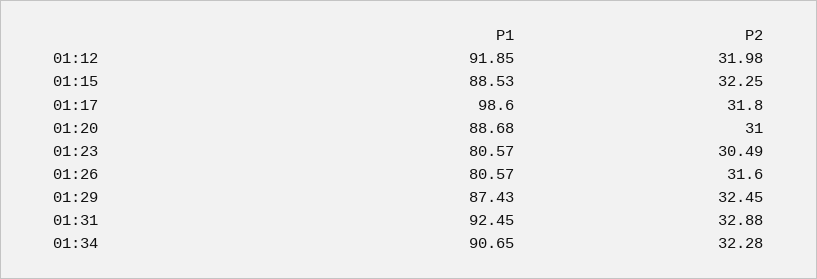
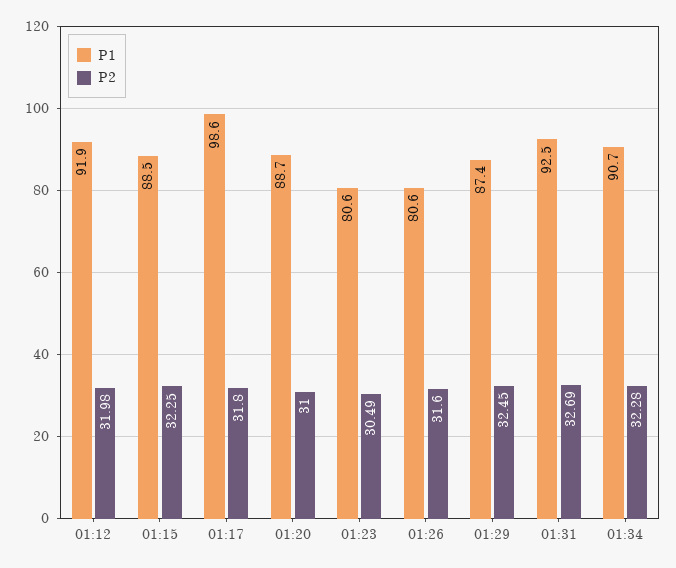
P2, 01:31: 32.88 -> 32.69

